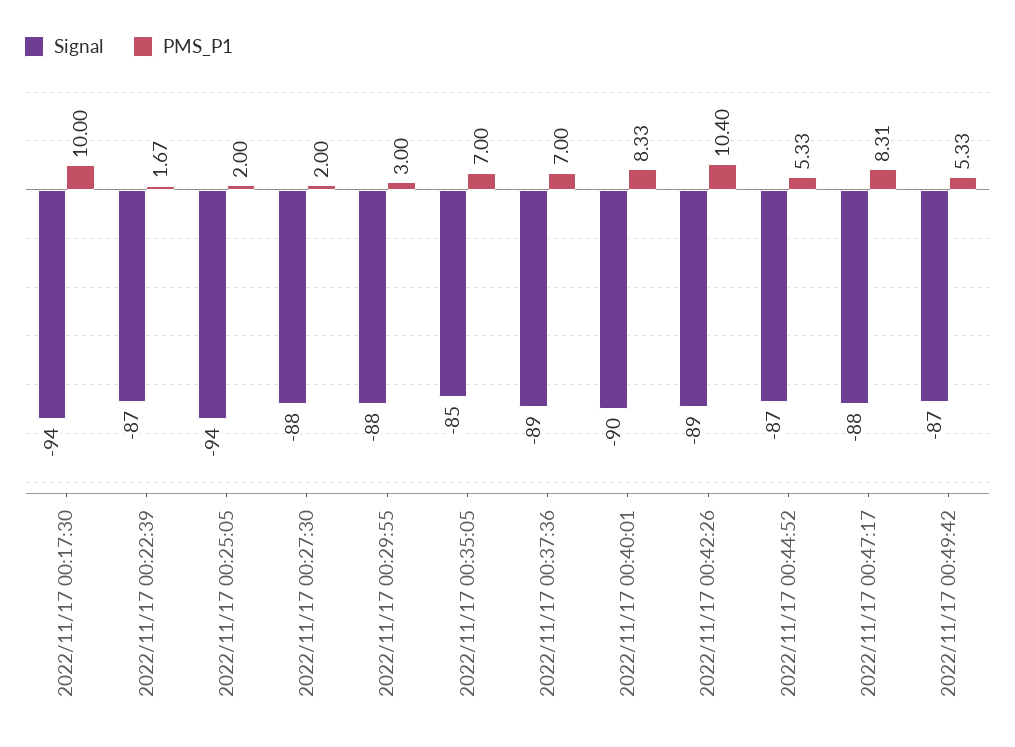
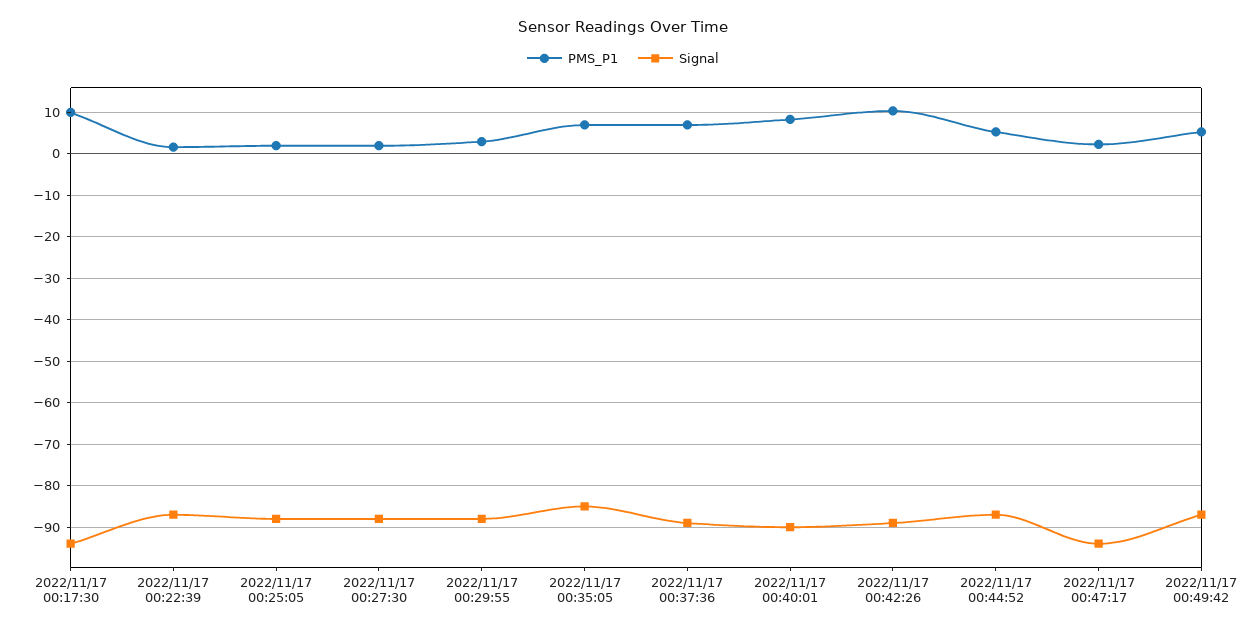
Signal, 2022/11/17 00:25:05: -94 -> -88
Signal, 2022/11/17 00:47:17: -88 -> -94
PMS_P1, 2022/11/17 00:47:17: 8.31 -> 2

